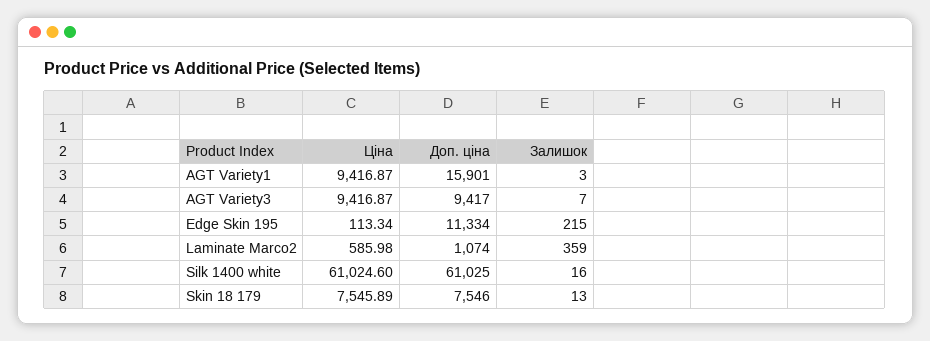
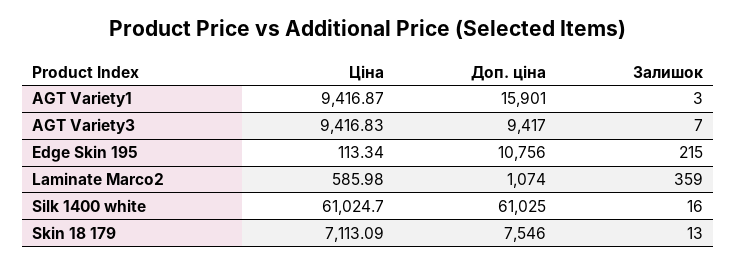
Ціна, AGT Variety3: 9416.87 -> 9416.83
Доп. ціна, Edge Skin 195: 11334 -> 10756
Ціна, Silk 1400 white: 61024.6 -> 61024.7
Ціна, Skin 18 179: 7545.89 -> 7113.09

